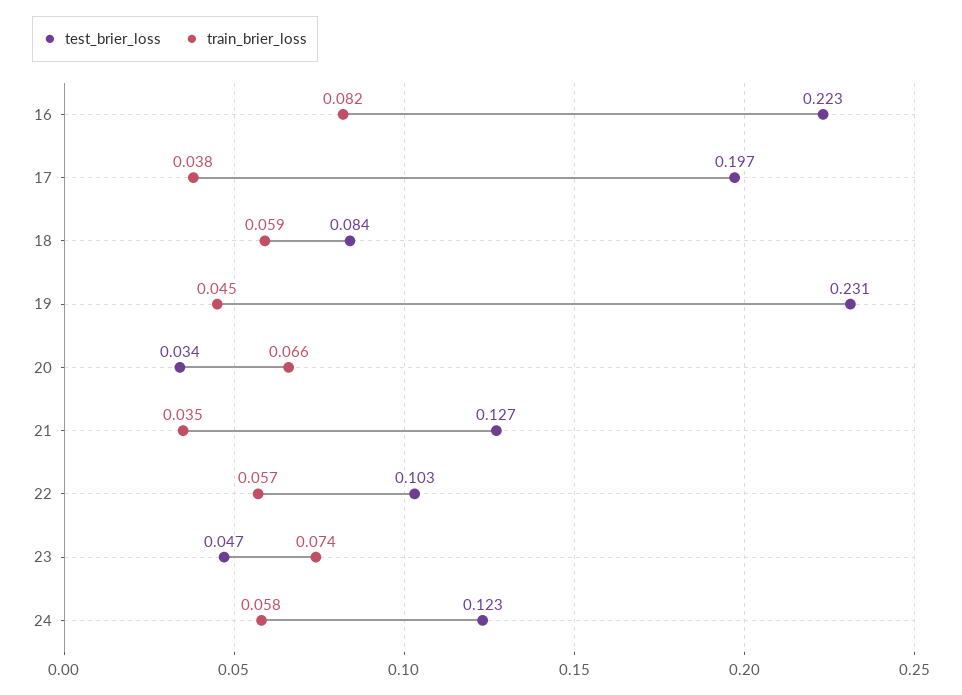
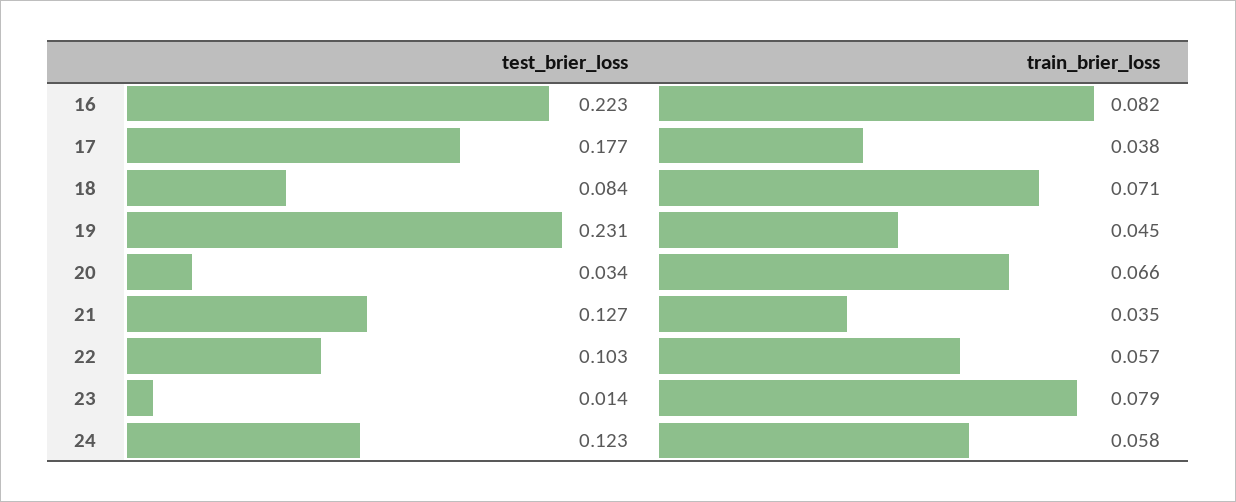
test_brier_loss, 17: 0.197 -> 0.177
train_brier_loss, 18: 0.059 -> 0.071
test_brier_loss, 23: 0.047 -> 0.014
train_brier_loss, 23: 0.074 -> 0.079

